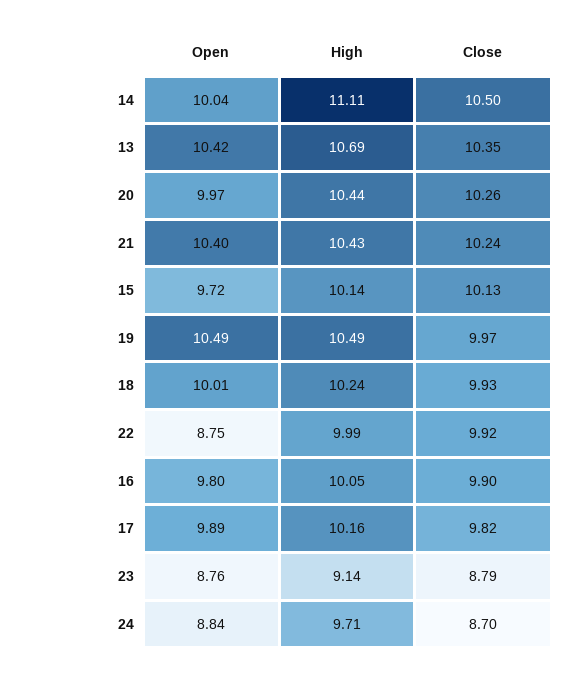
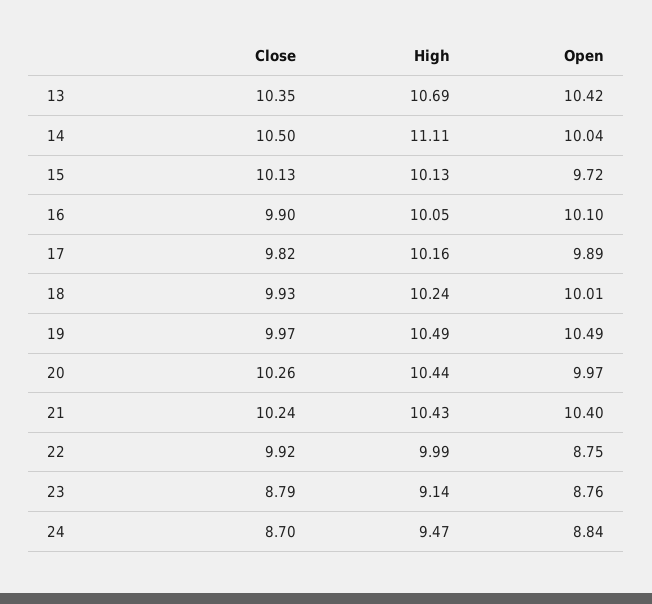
High, 15: 10.14 -> 10.13
Open, 16: 9.8 -> 10.1
High, 24: 9.71 -> 9.47

